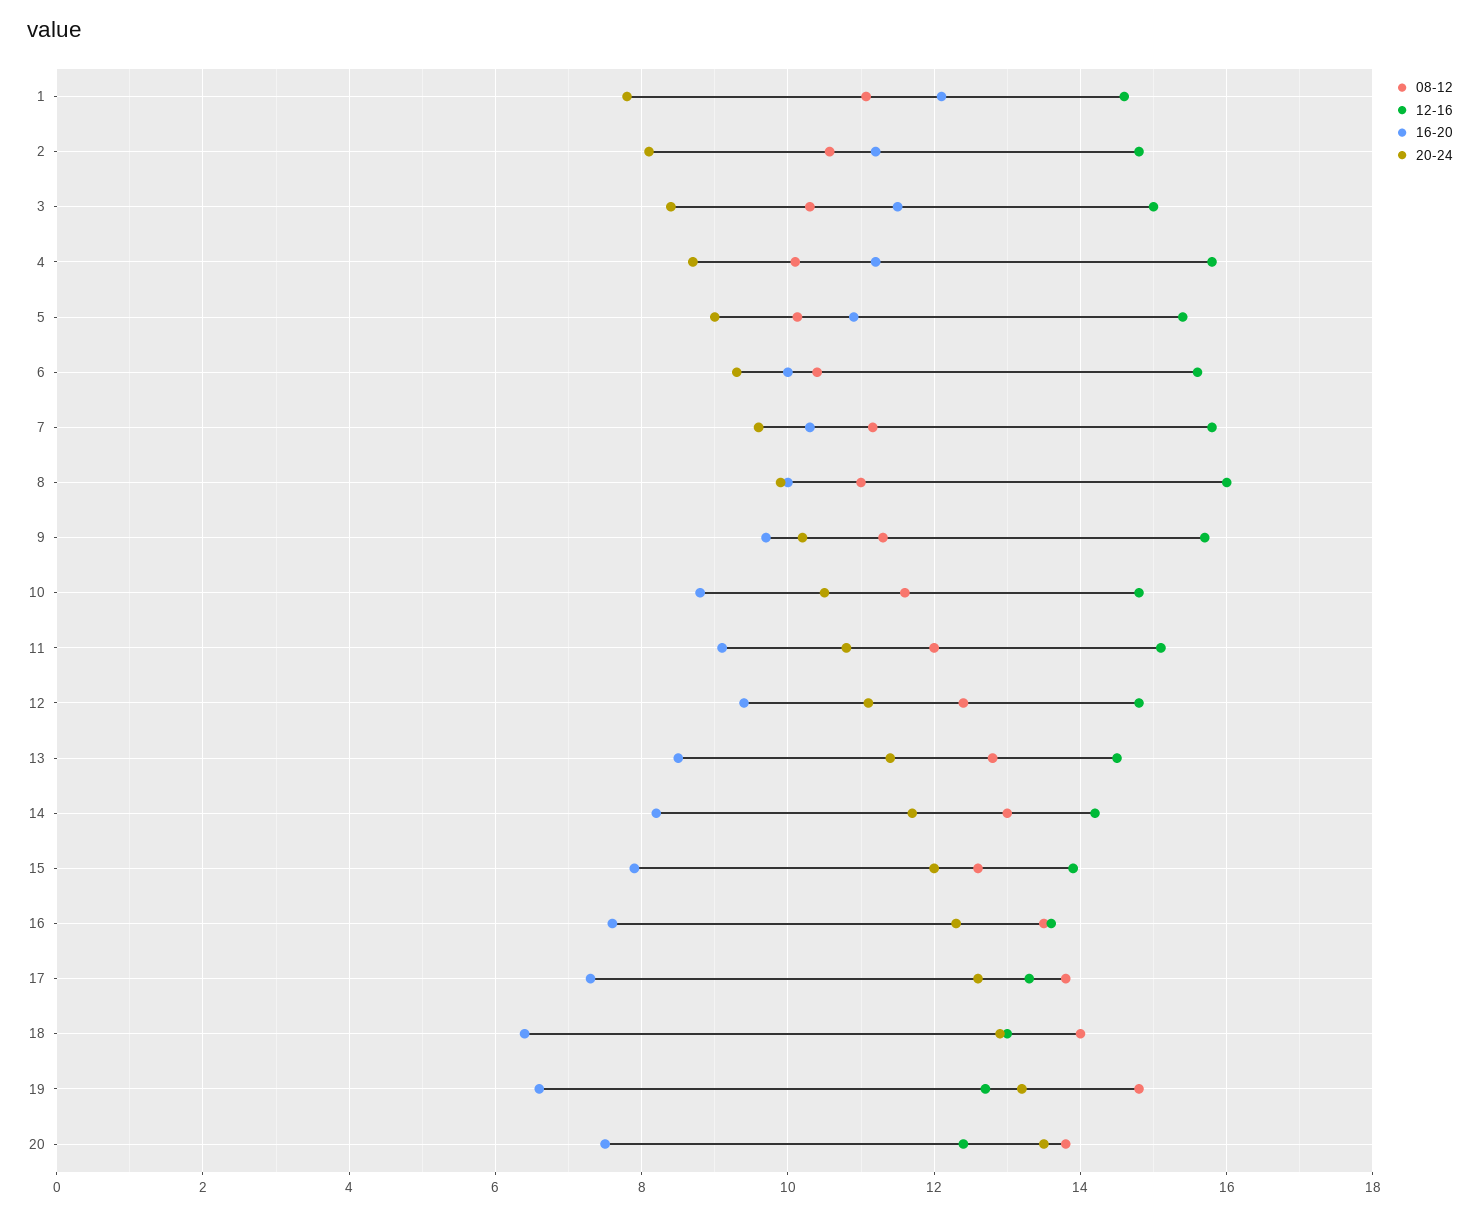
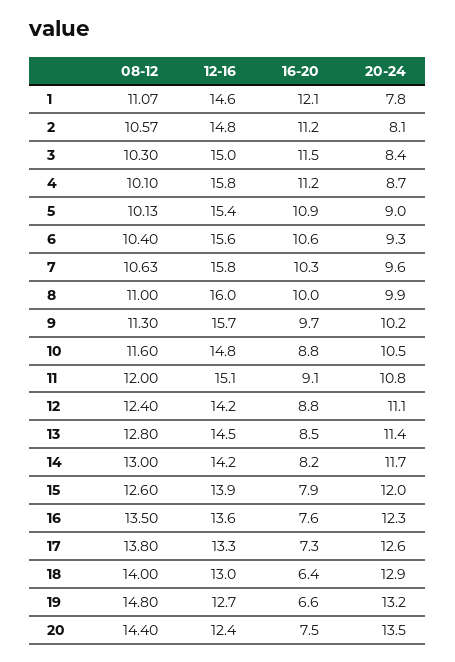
16-20, 6: 10 -> 10.6
08-12, 7: 11.2 -> 10.63
12-16, 12: 14.8 -> 14.2
16-20, 12: 9.4 -> 8.8
08-12, 20: 13.8 -> 14.4

